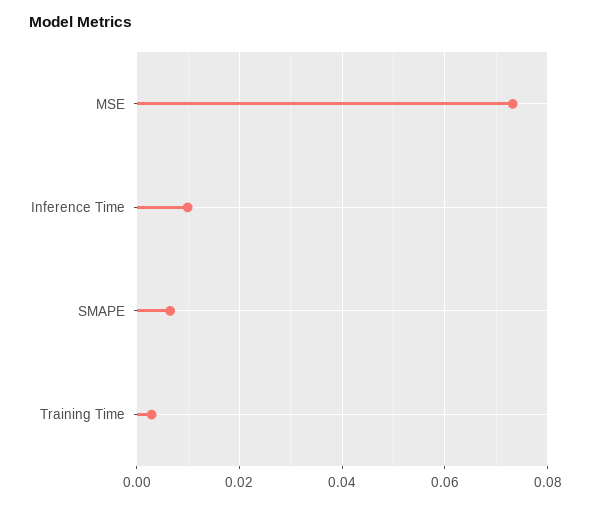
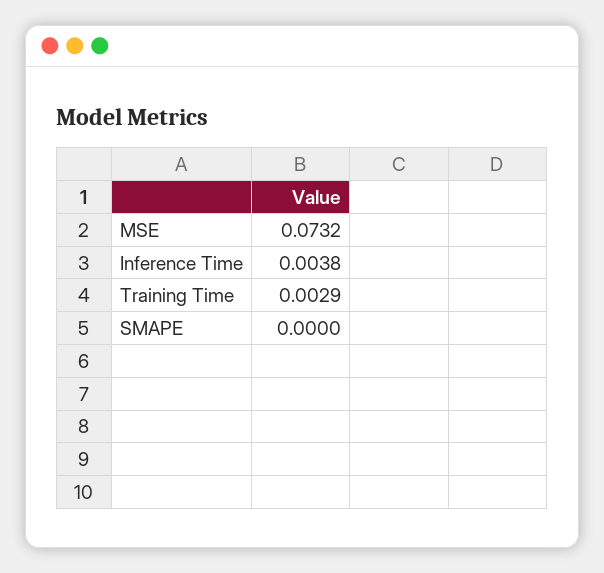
Inference Time: 0.01 -> 0.0038
SMAPE: 0.006 -> 0

